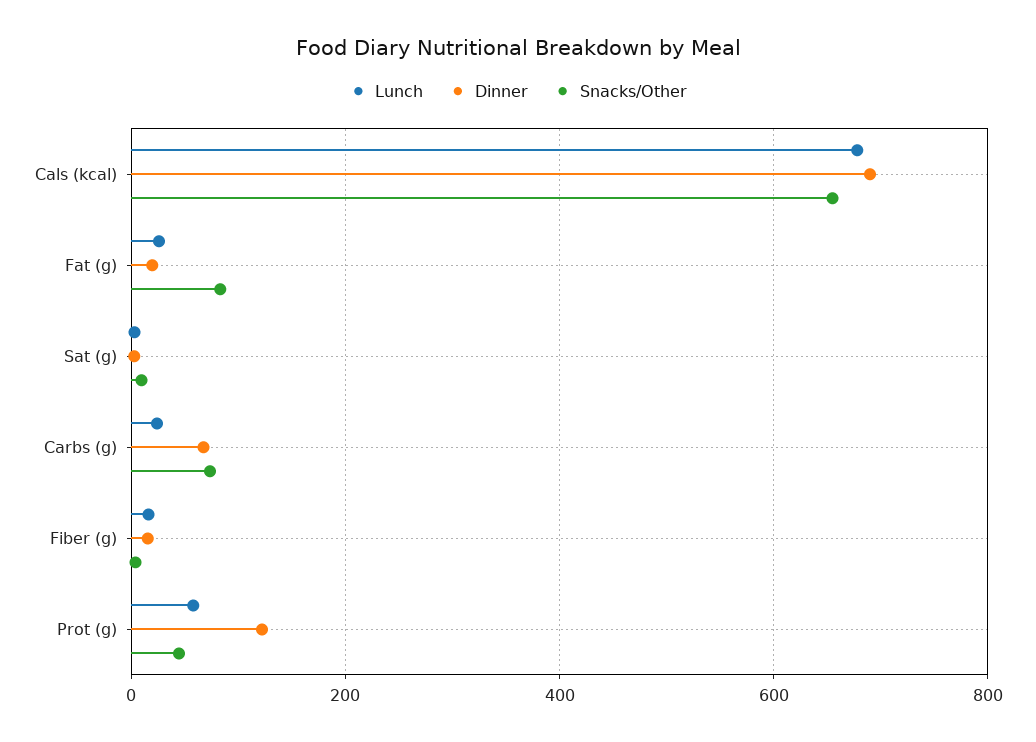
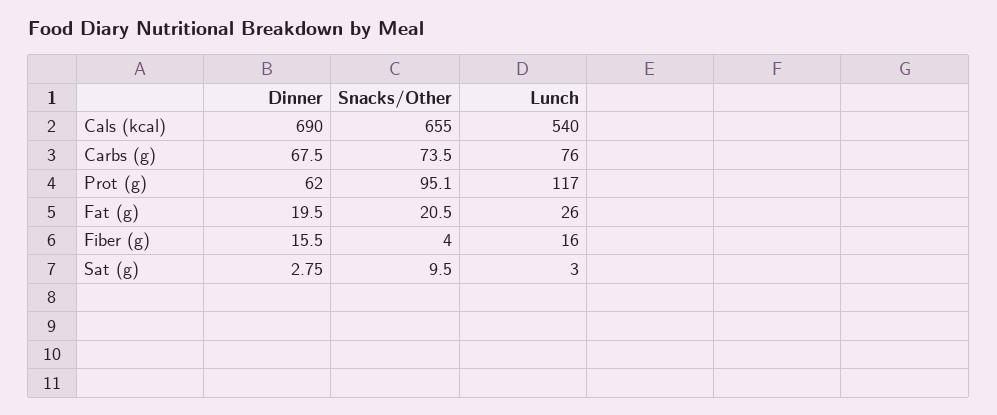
Lunch, Cals (kcal): 680 -> 540
Snacks/Other, Fat (g): 80 -> 20.5
Lunch, Carbs (g): 20 -> 76
Lunch, Prot (g): 60 -> 117
Dinner, Prot (g): 120 -> 62
Snacks/Other, Prot (g): 40 -> 95.1

